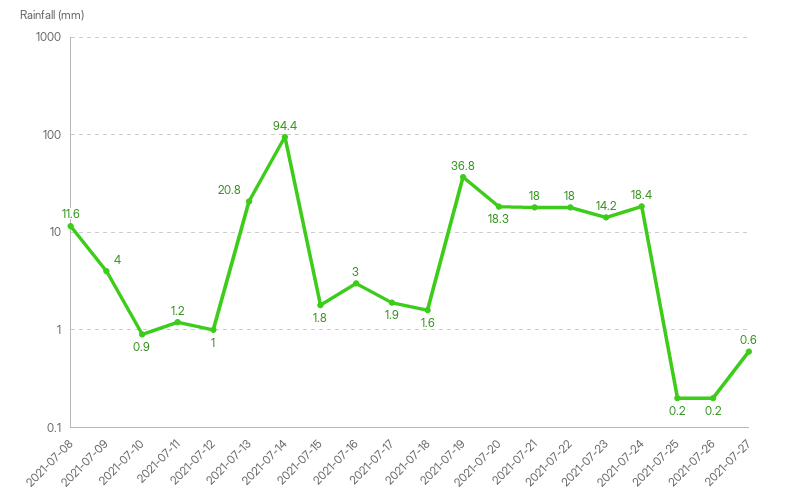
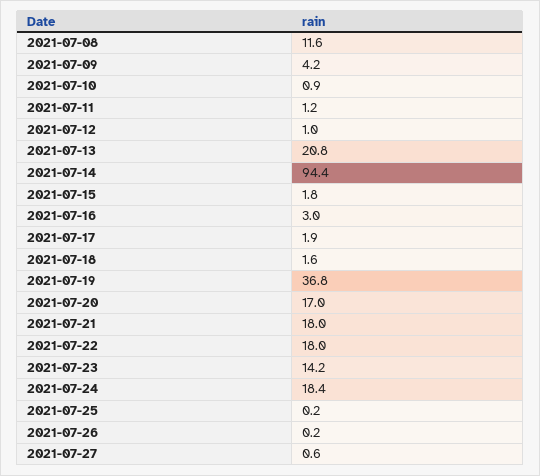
2021-07-09: 4 -> 4.2
2021-07-20: 18.3 -> 17

